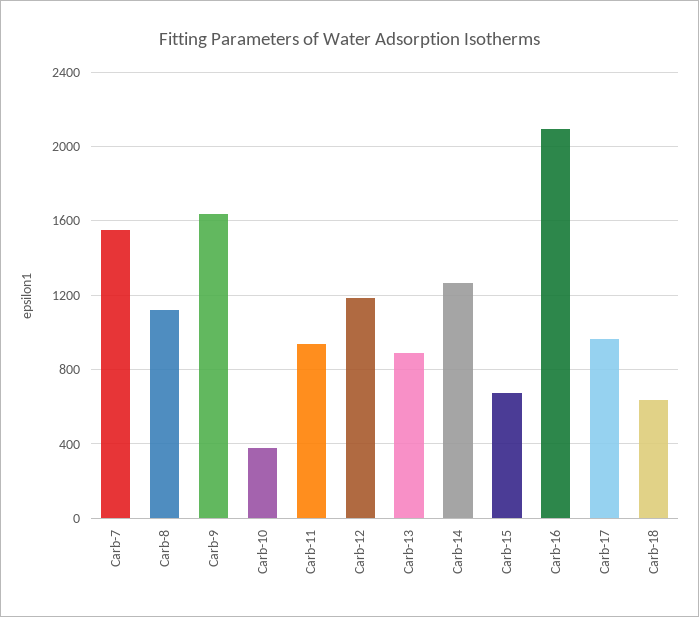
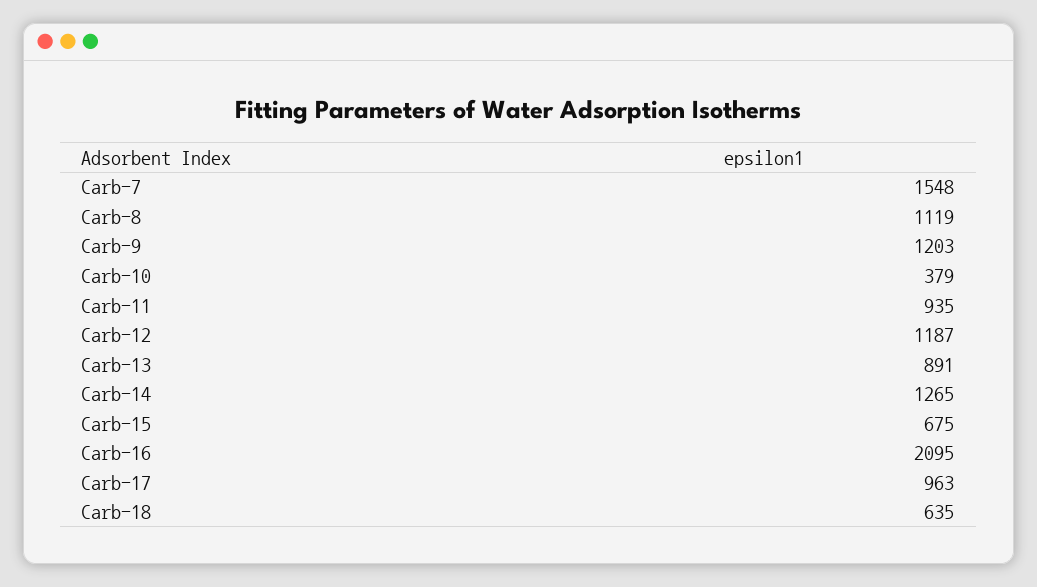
Carb-9: 1650 -> 1203

